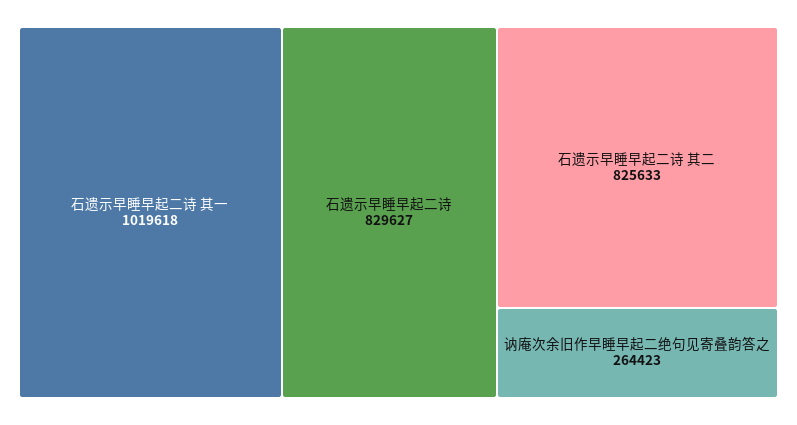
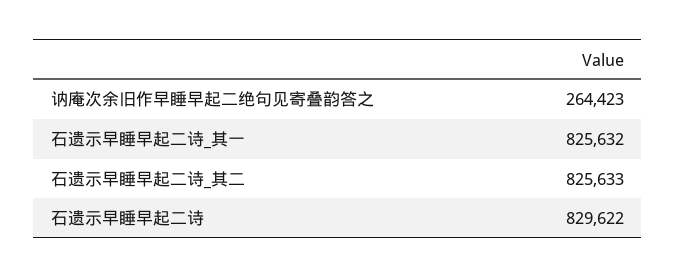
石遗示早睡早起二诗 其一: 1019618 -> 825632
石遗示早睡早起二诗: 829627 -> 829622

